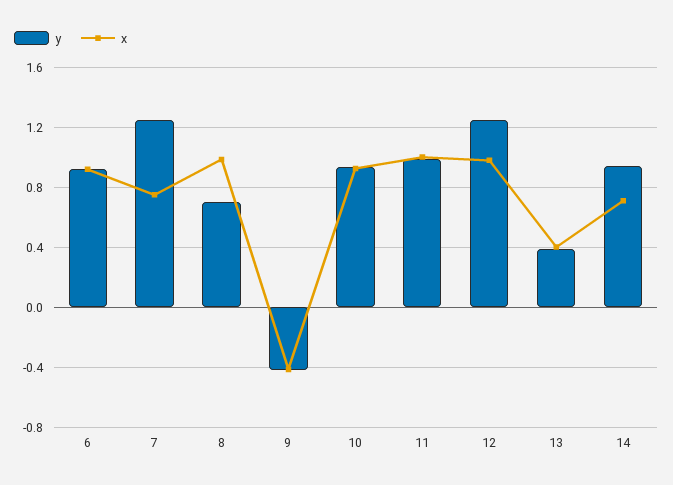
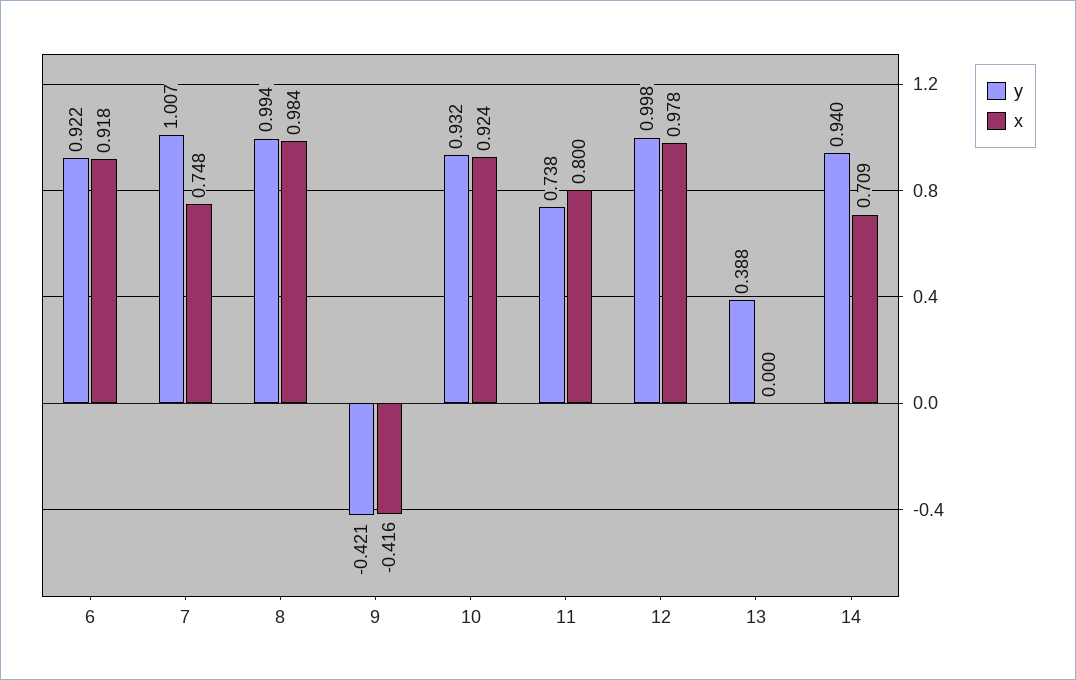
y, 7: 1.25 -> 1.007
y, 8: 0.7 -> 0.994
y, 11: 1 -> 0.738
x, 11: 1 -> 0.8
y, 12: 1.25 -> 0.998
x, 13: 0.4 -> 0

